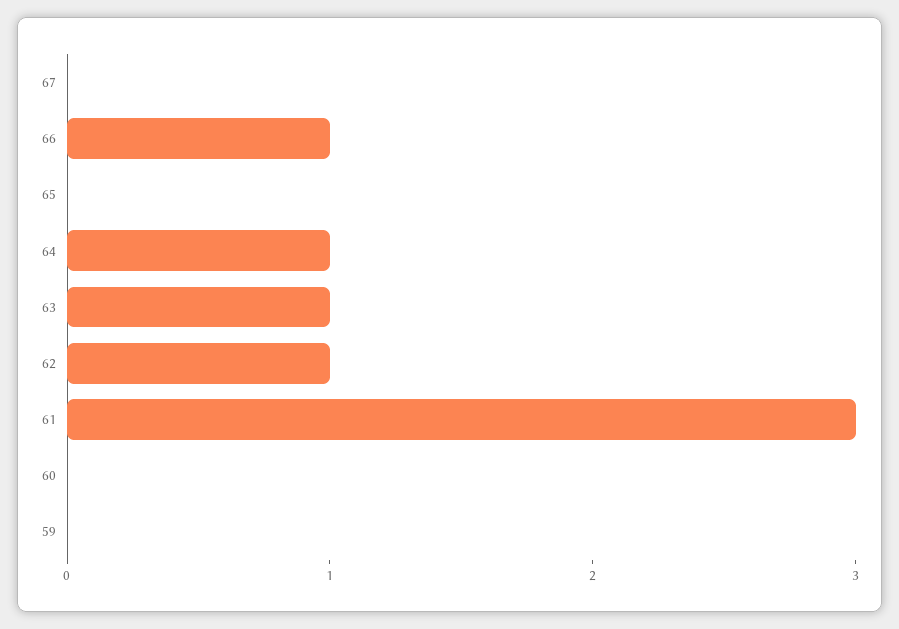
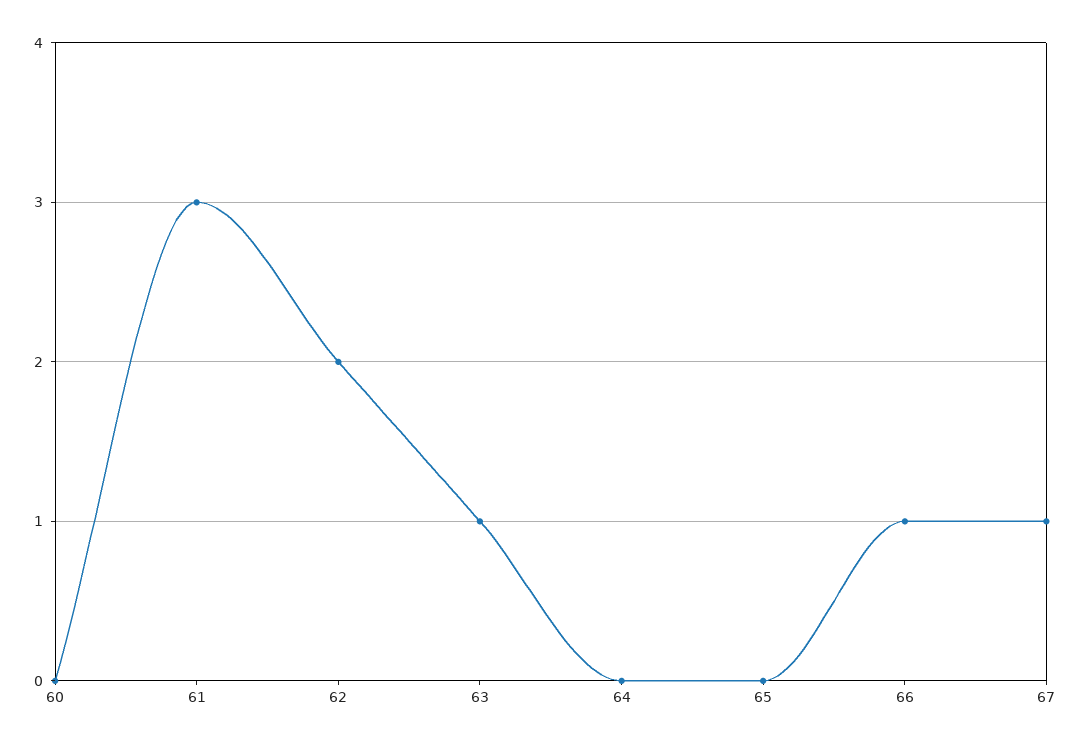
67: 0 -> 1
64: 1 -> 0
62: 1 -> 2
59: 0 -> none

